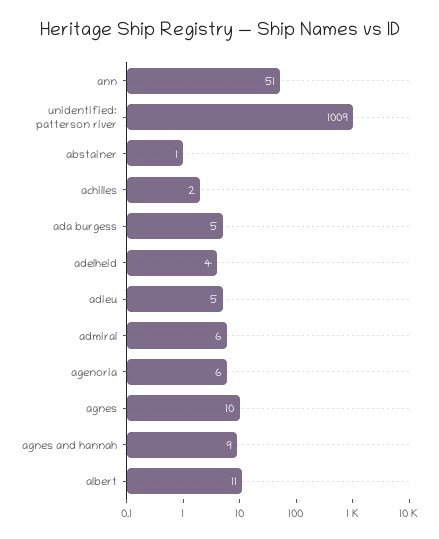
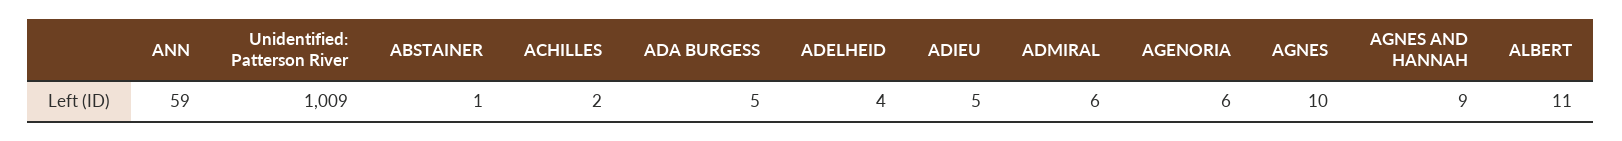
ann: 51 -> 59

